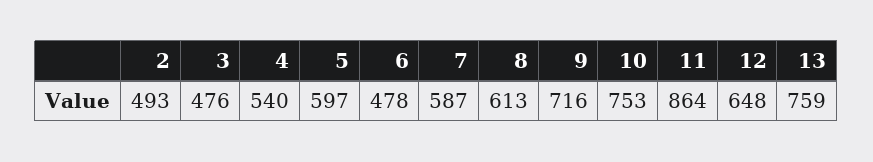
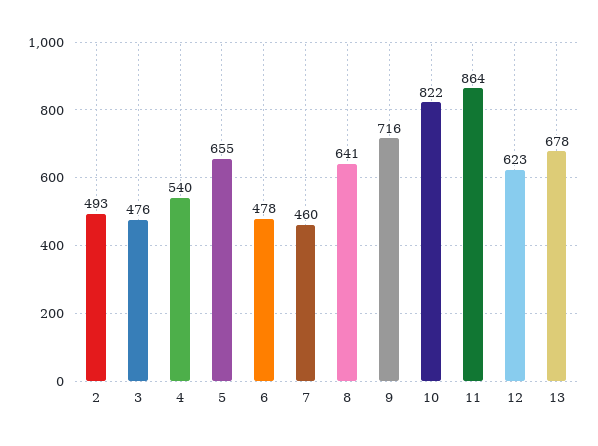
5: 597 -> 655
7: 587 -> 460
8: 613 -> 641
10: 753 -> 822
12: 648 -> 623
13: 759 -> 678

